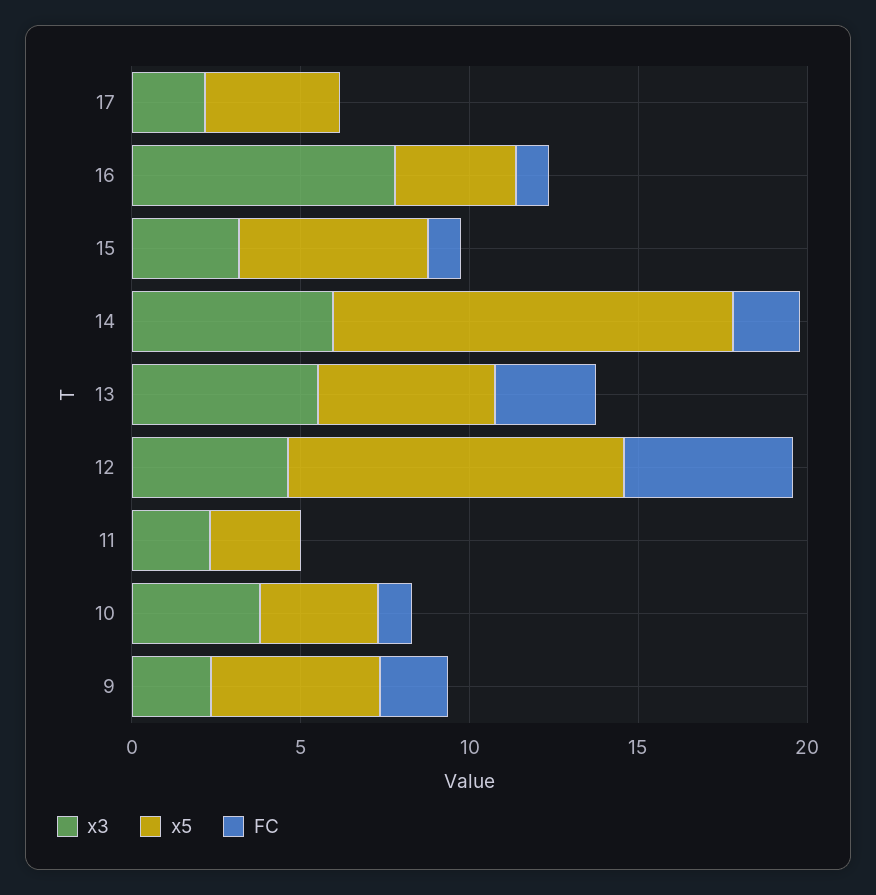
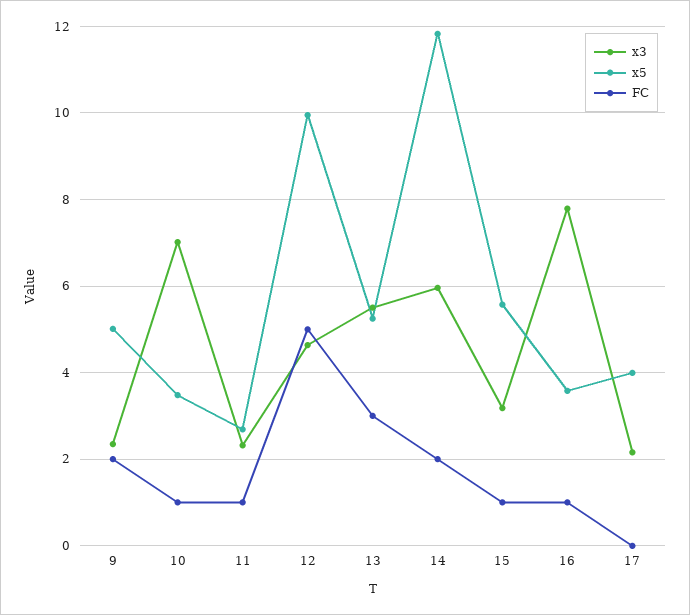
FC, 11: 0 -> 1
x3, 10: 4 -> 7

